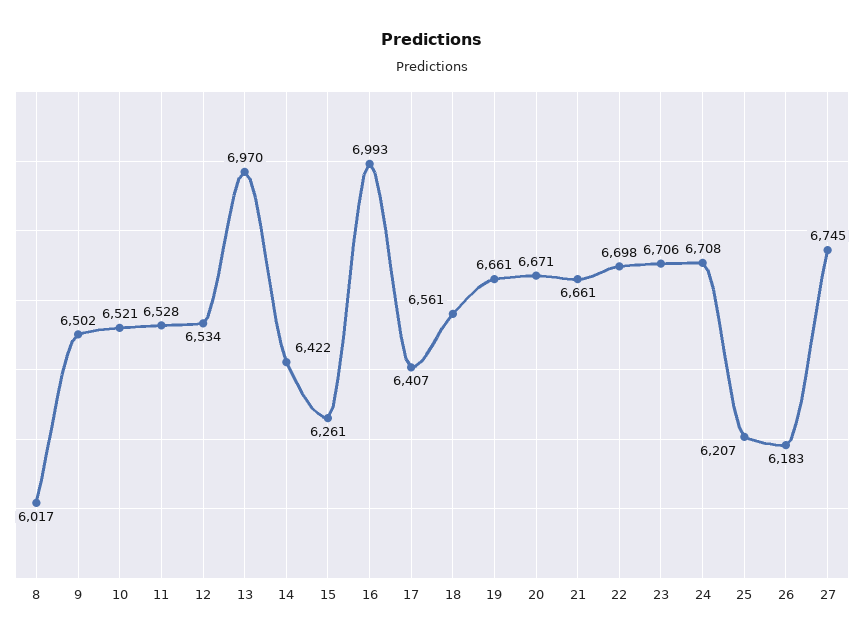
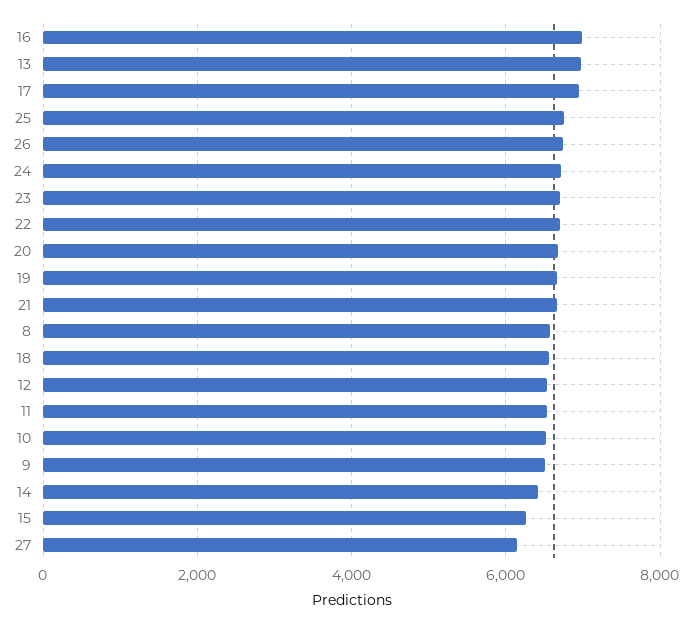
8: 6017 -> 6600
17: 6407 -> 7000
25: 6207 -> 6800
26: 6183 -> 6800
27: 6745 -> 6200

